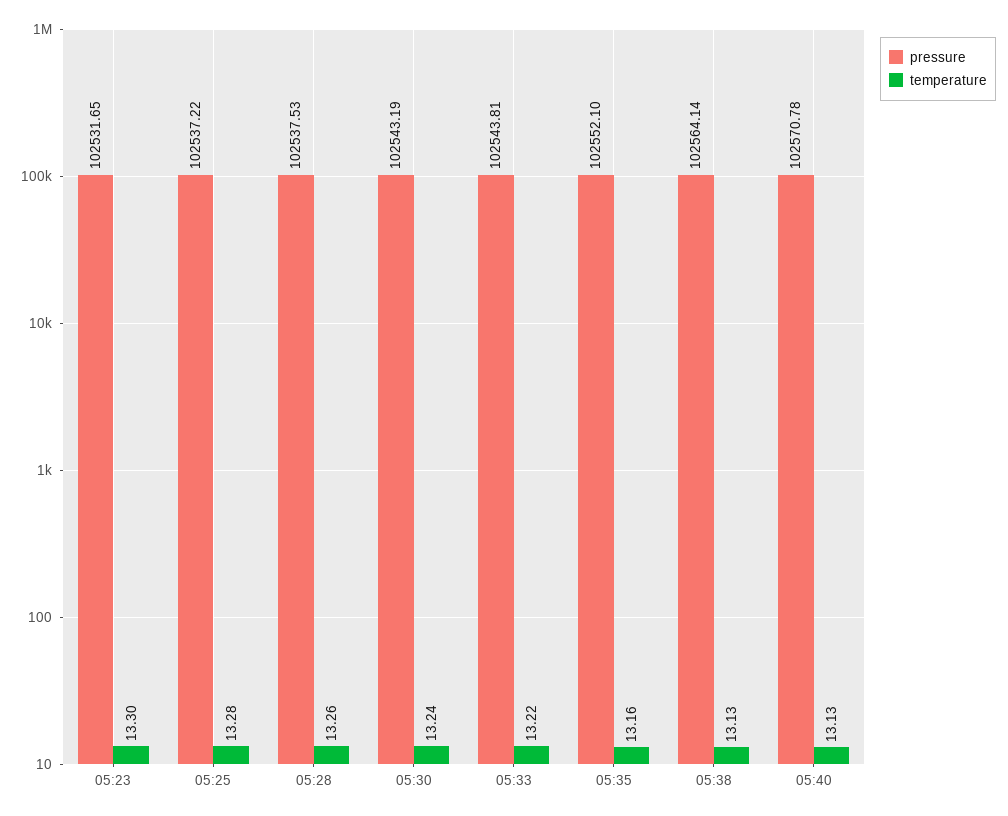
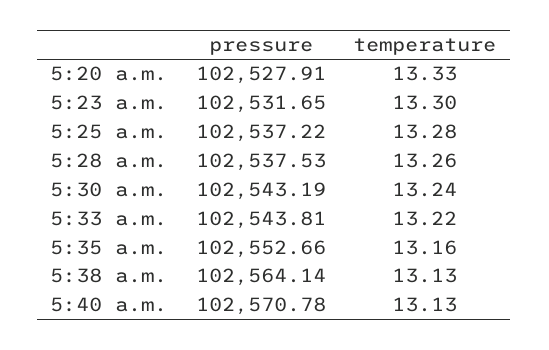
pressure, 05:35: 102552.1 -> 102552.66
pressure, 5:20 a.m.: none -> 102527.91
temperature, 5:20 a.m.: none -> 13.33

